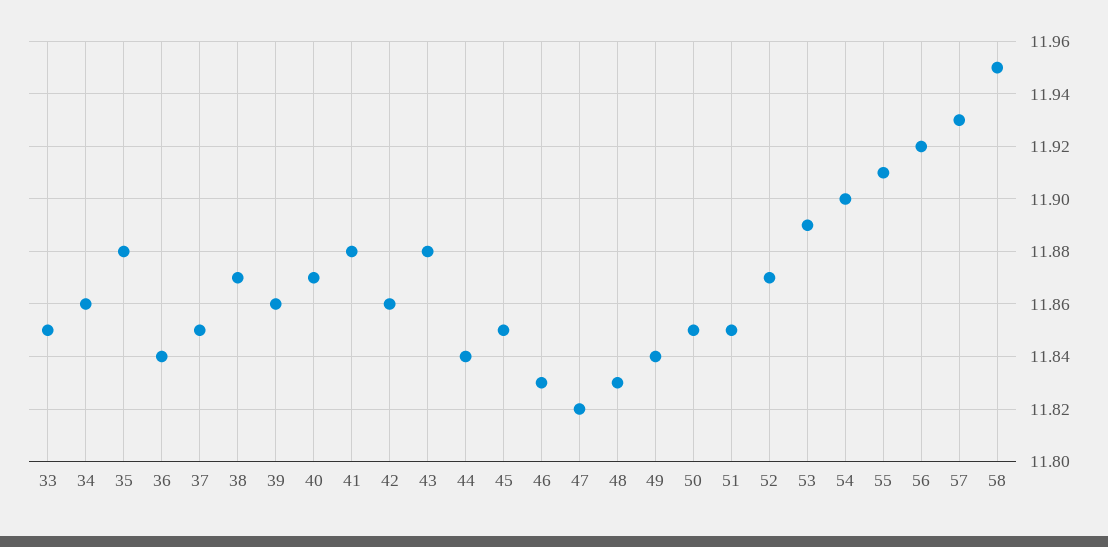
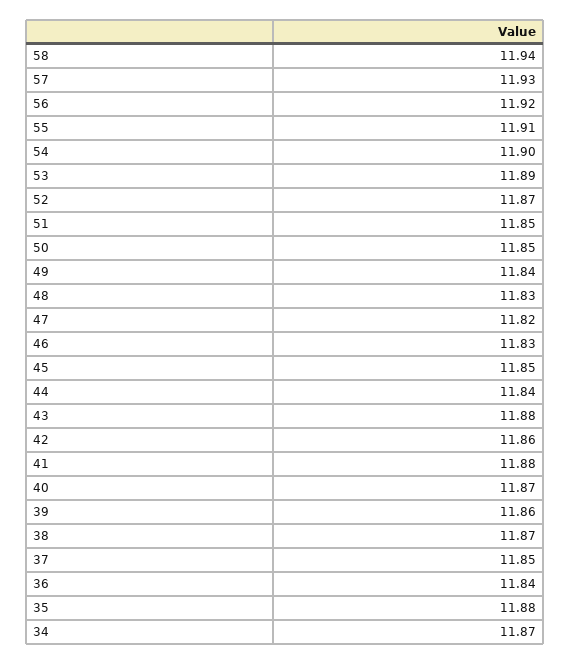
33: 11.85 -> none
34: 11.86 -> 11.87
58: 11.95 -> 11.94

